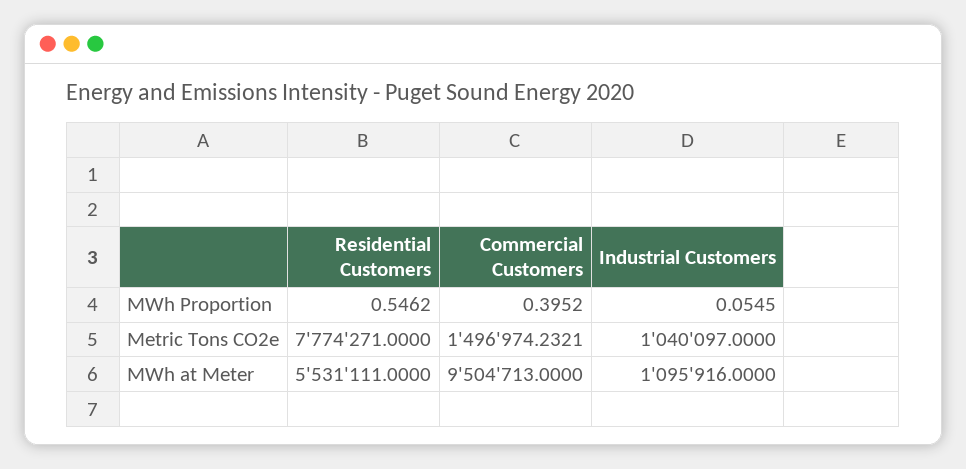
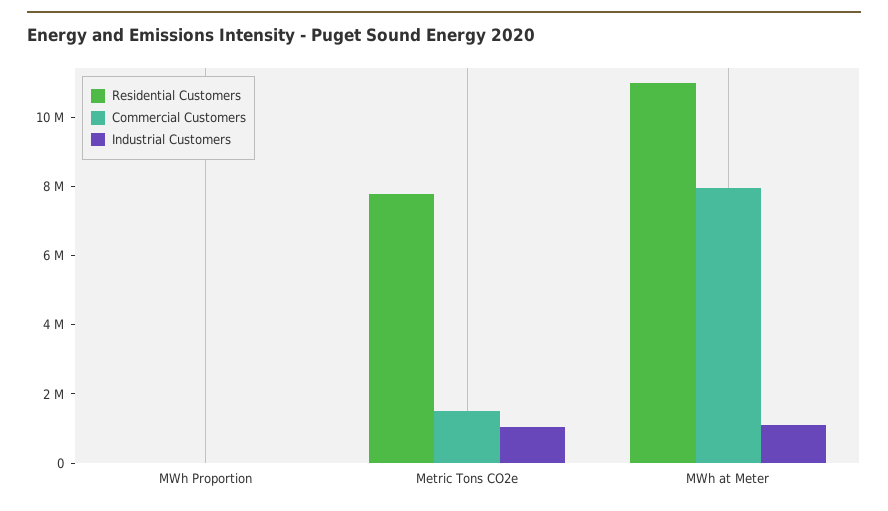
Residential Customers, MWh at Meter: 5531111 -> 11000000
Commercial Customers, MWh at Meter: 9504713 -> 8000000

